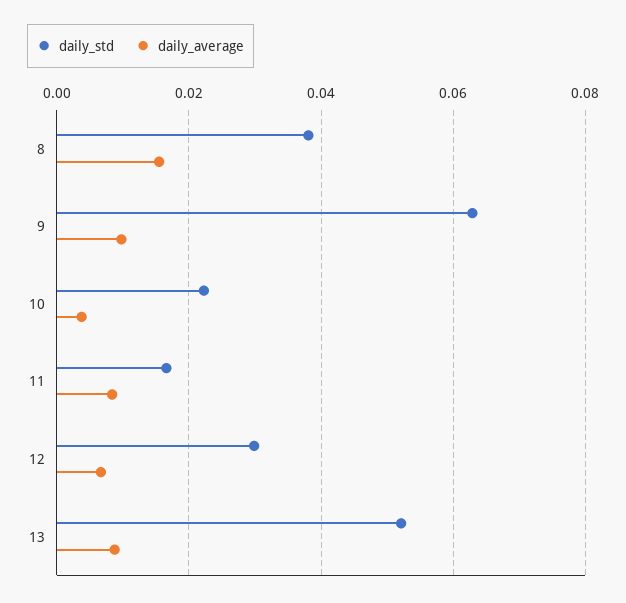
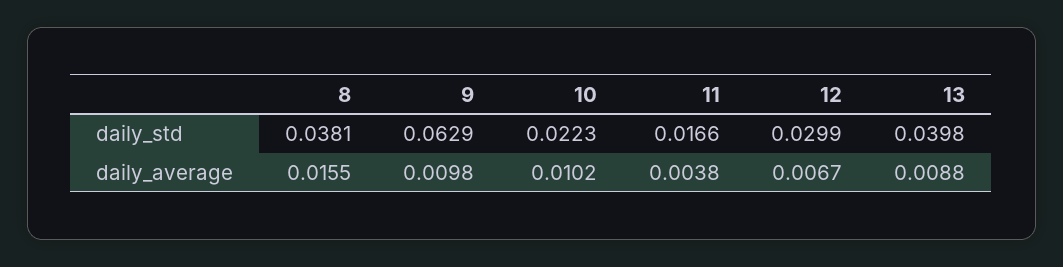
daily_average, 10: 0.004 -> 0.0102
daily_average, 11: 0.008 -> 0.0038
daily_std, 13: 0.052 -> 0.0398

